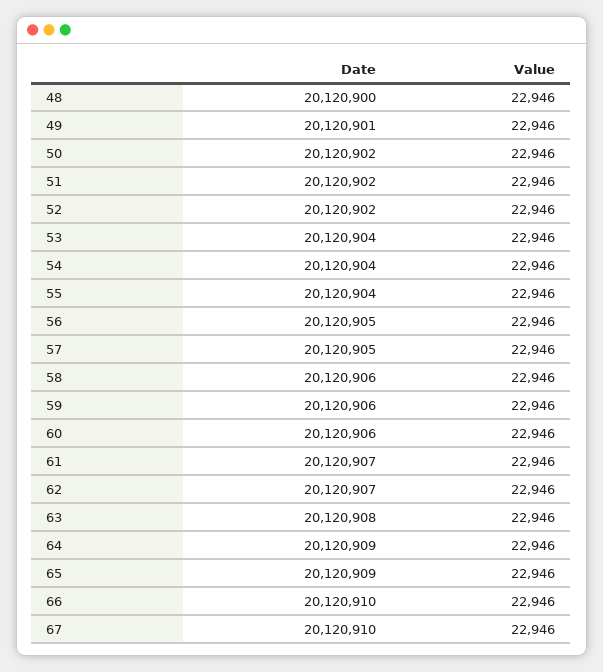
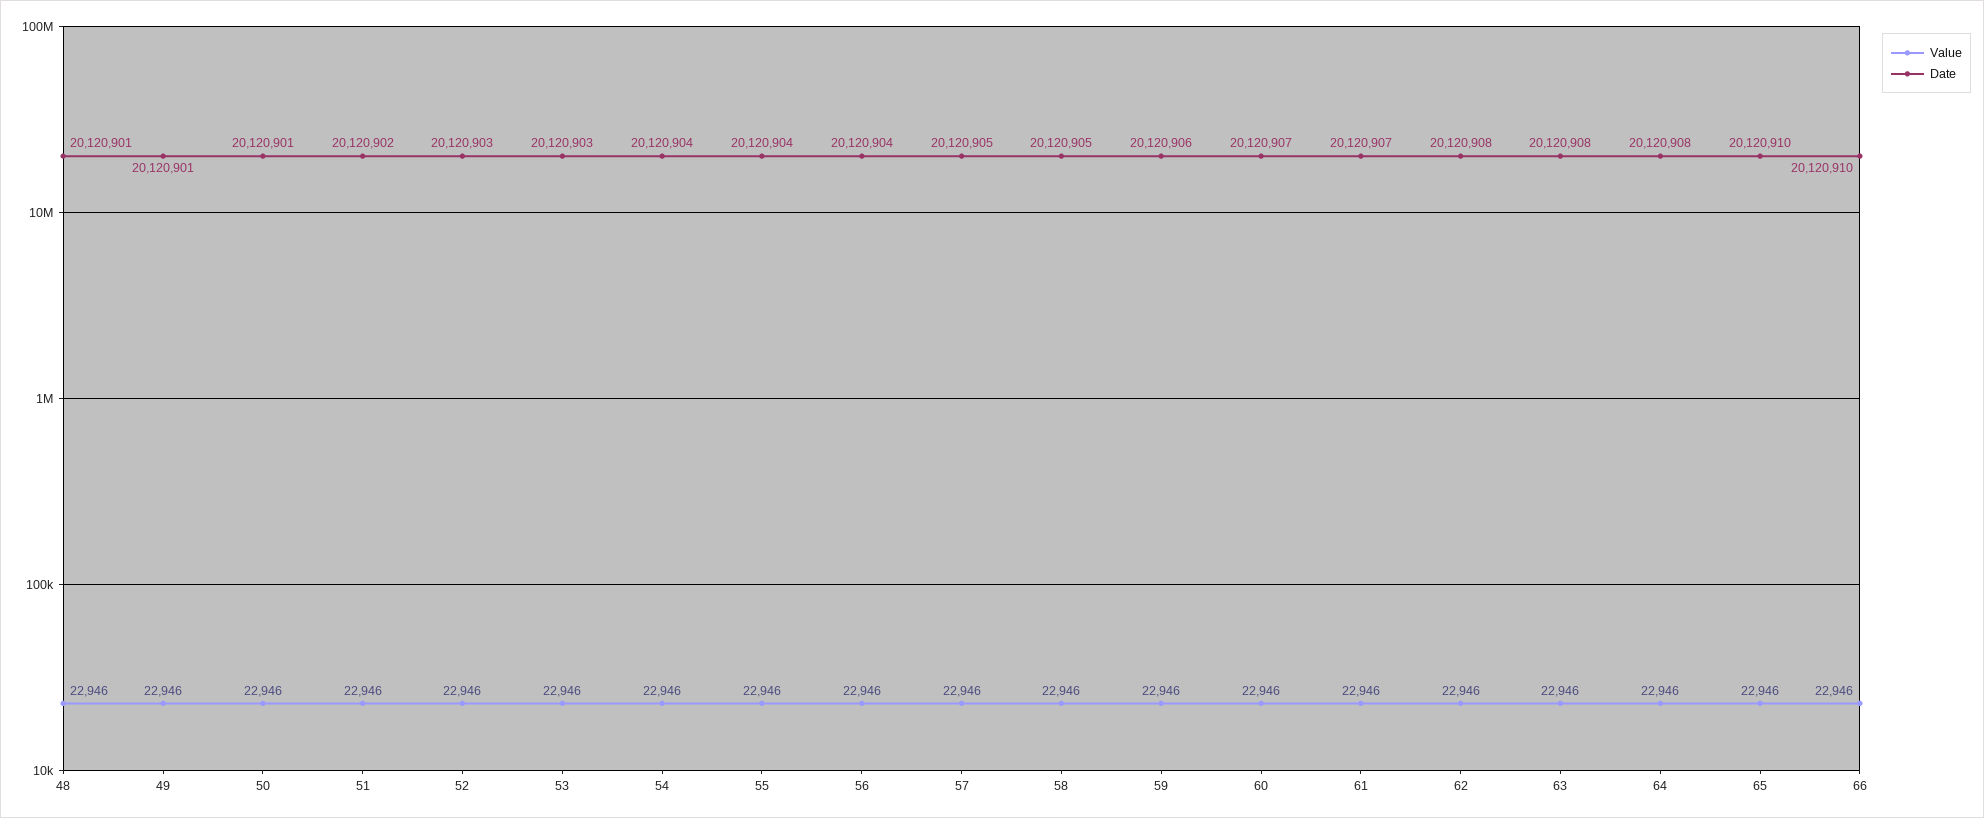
Date, 48: 20120900 -> 20120901
Date, 50: 20120902 -> 20120901
Date, 52: 20120902 -> 20120903
Date, 53: 20120904 -> 20120903
Date, 56: 20120905 -> 20120904
Date, 58: 20120906 -> 20120905
Date, 60: 20120906 -> 20120907
Date, 62: 20120907 -> 20120908
Date, 64: 20120909 -> 20120908
Date, 65: 20120909 -> 20120910
Date, 67: 20120910 -> none
Value, 67: 22946 -> none

